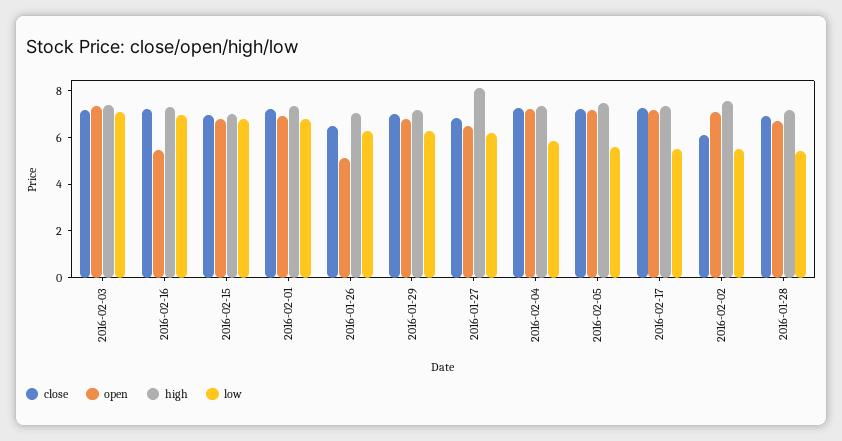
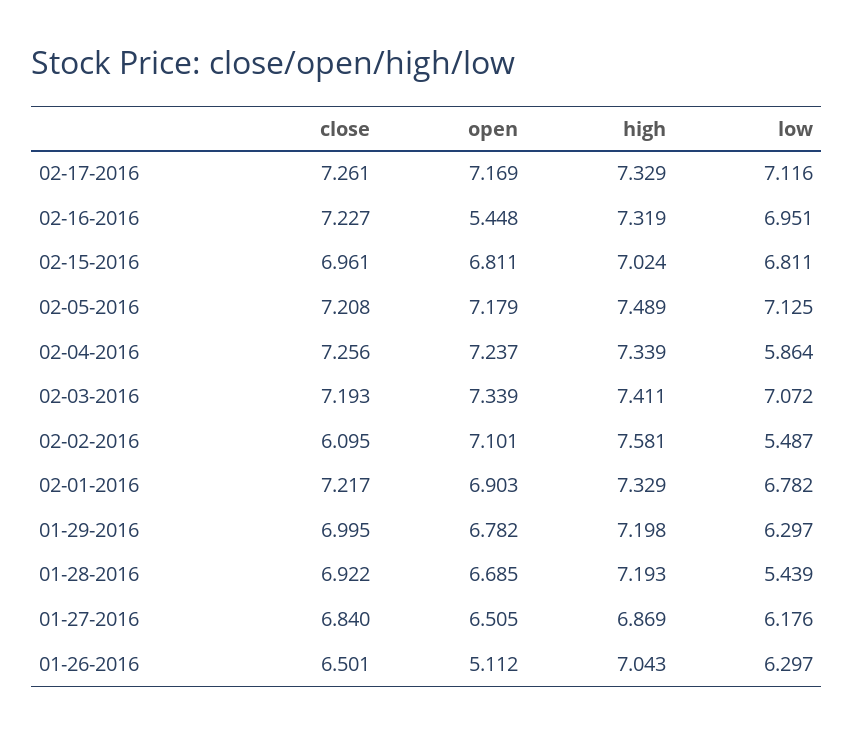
high, 2016-01-27: 8 -> 6.869
low, 2016-02-05: 5.5 -> 7.125
low, 2016-02-17: 5.5 -> 7.116

